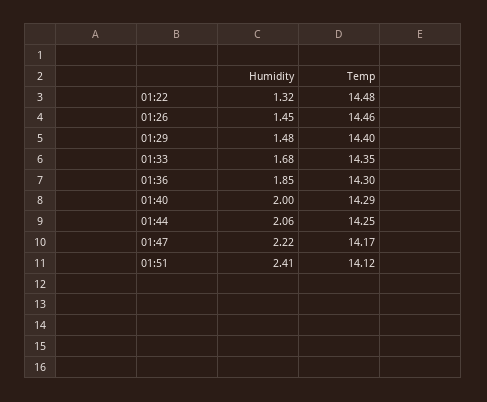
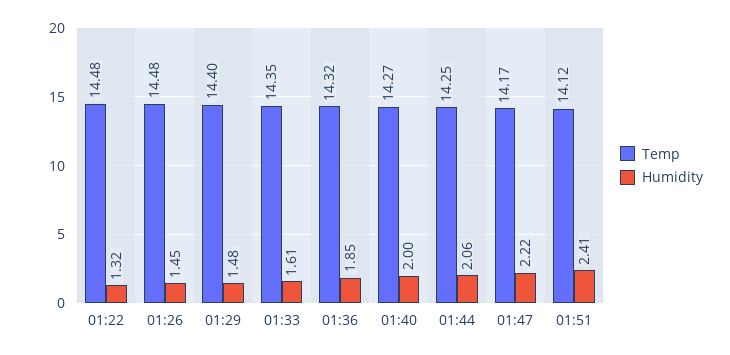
Temp, 01:26: 14.46 -> 14.48
Humidity, 01:33: 1.68 -> 1.61
Temp, 01:36: 14.3 -> 14.32
Temp, 01:40: 14.29 -> 14.27

